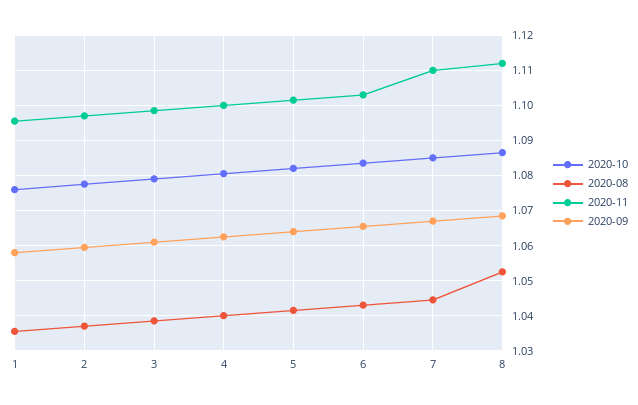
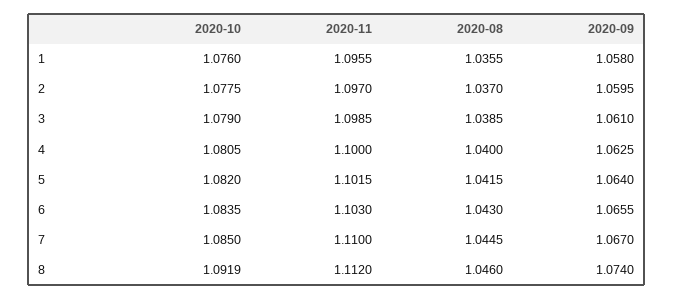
2020-10, 8: 1.086 -> 1.0919
2020-08, 8: 1.052 -> 1.046
2020-09, 8: 1.068 -> 1.074

